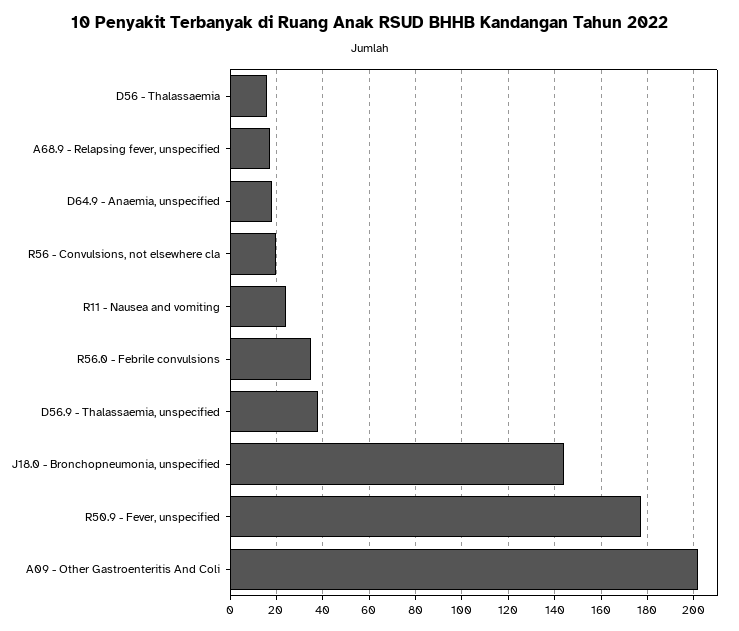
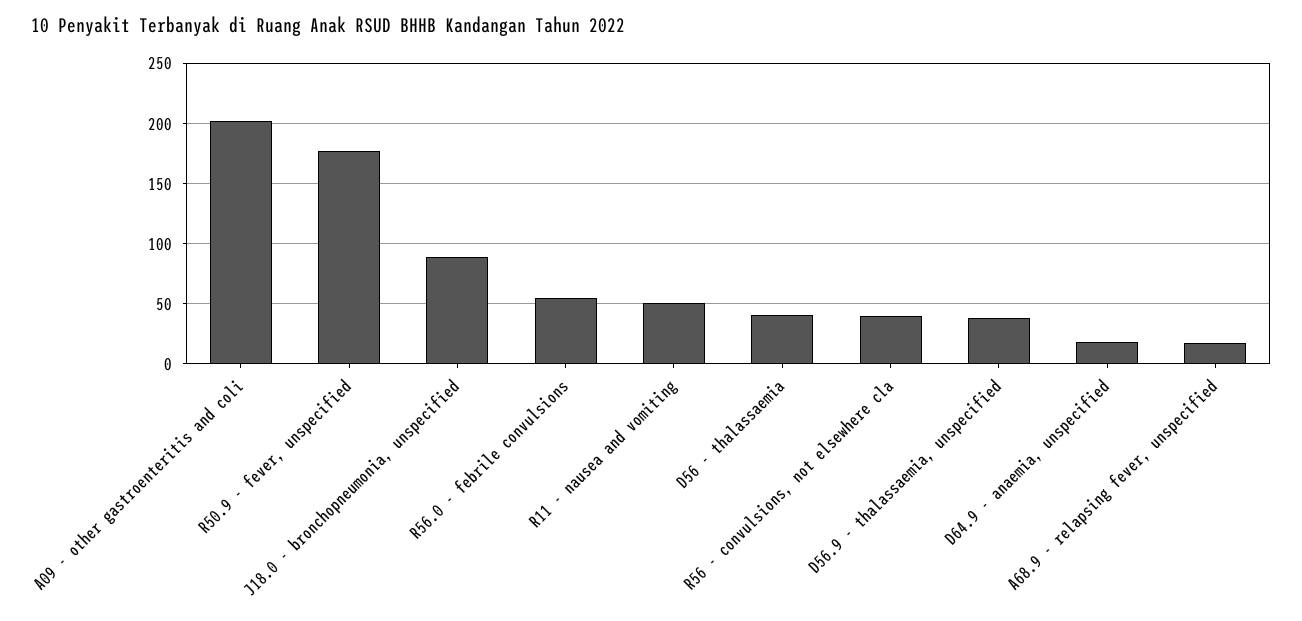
D56 - Thalassaemia: 15 -> 40
R56 - Convulsions, not elsewhere cla: 20 -> 40
R11 - Nausea and vomiting: 25 -> 50
R56.0 - Febrile convulsions: 35 -> 55
J18.0 - Bronchopneumonia, unspecified: 145 -> 90

